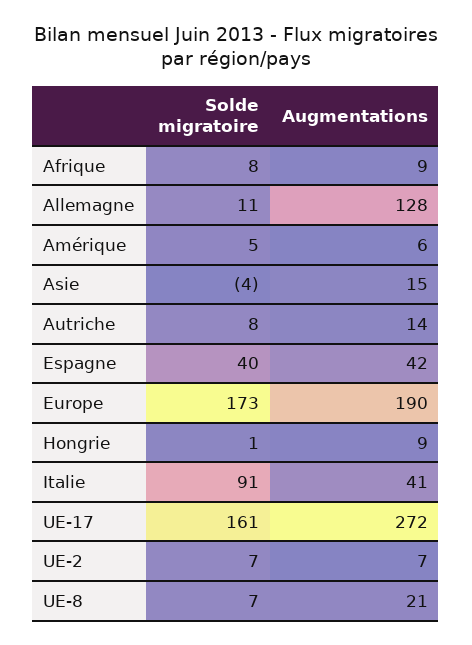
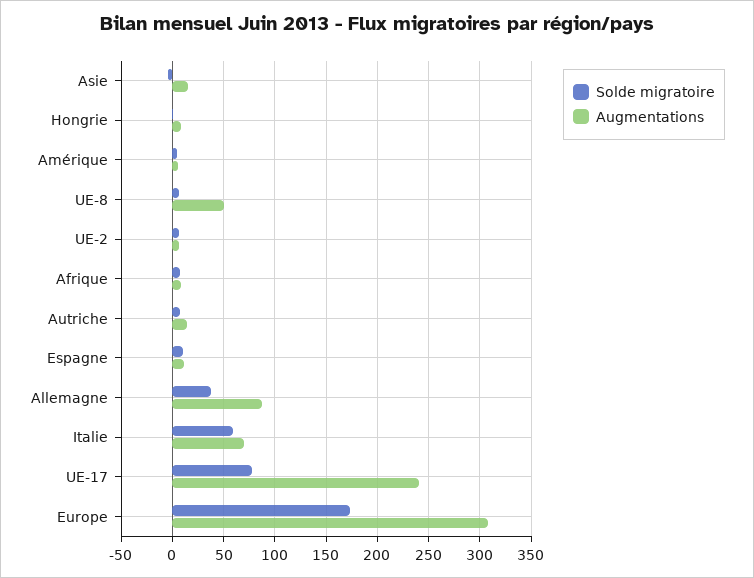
Solde migratoire, Allemagne: 11 -> 40
Augmentations, Allemagne: 128 -> 90
Solde migratoire, Espagne: 40 -> 10
Augmentations, Espagne: 42 -> 10
Augmentations, Europe: 190 -> 310
Solde migratoire, Italie: 91 -> 60
Augmentations, Italie: 41 -> 70
Solde migratoire, UE-17: 161 -> 80
Augmentations, UE-17: 272 -> 240
Augmentations, UE-8: 21 -> 50

